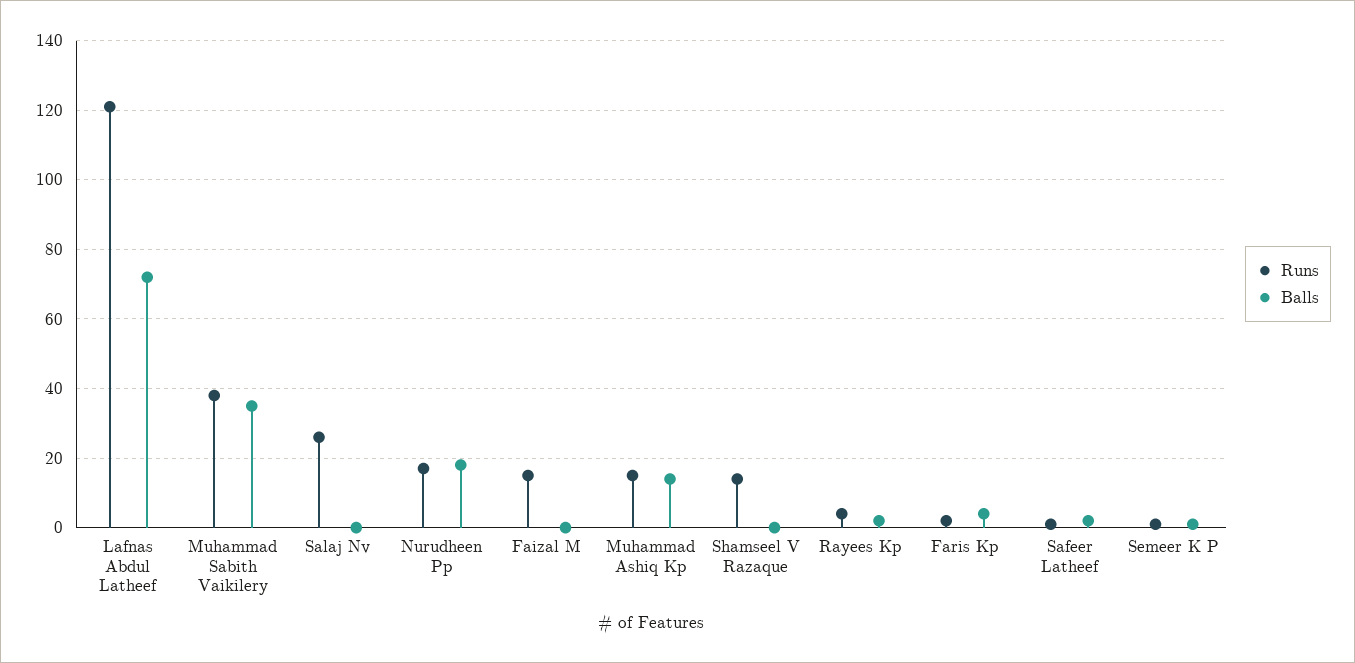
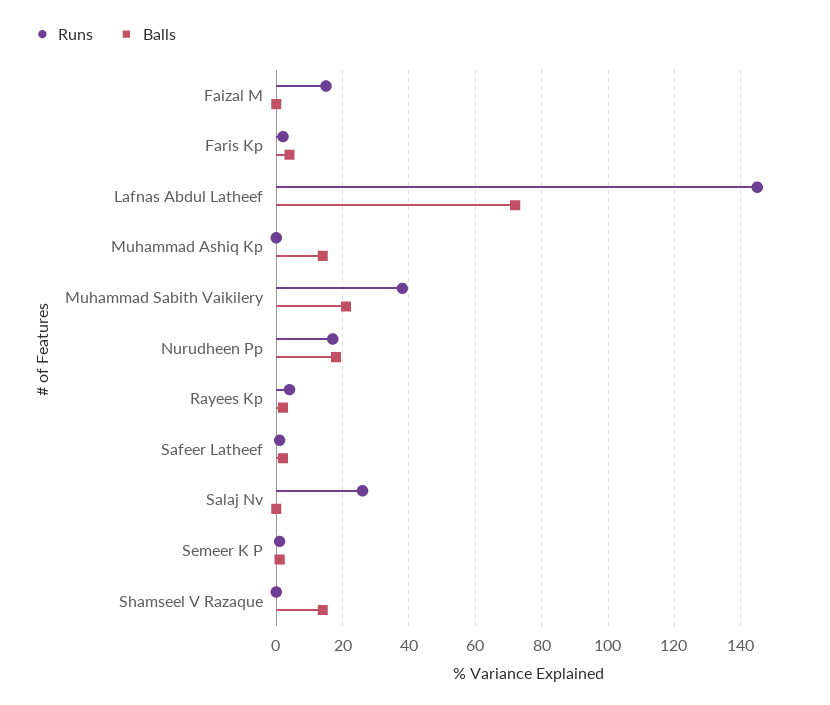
Runs, Lafnas Abdul Latheef: 120 -> 145
Balls, Muhammad Sabith Vaikilery: 35 -> 20
Runs, Muhammad Ashiq Kp: 15 -> 0
Runs, Shamseel V Razaque: 15 -> 0
Balls, Shamseel V Razaque: 0 -> 15

